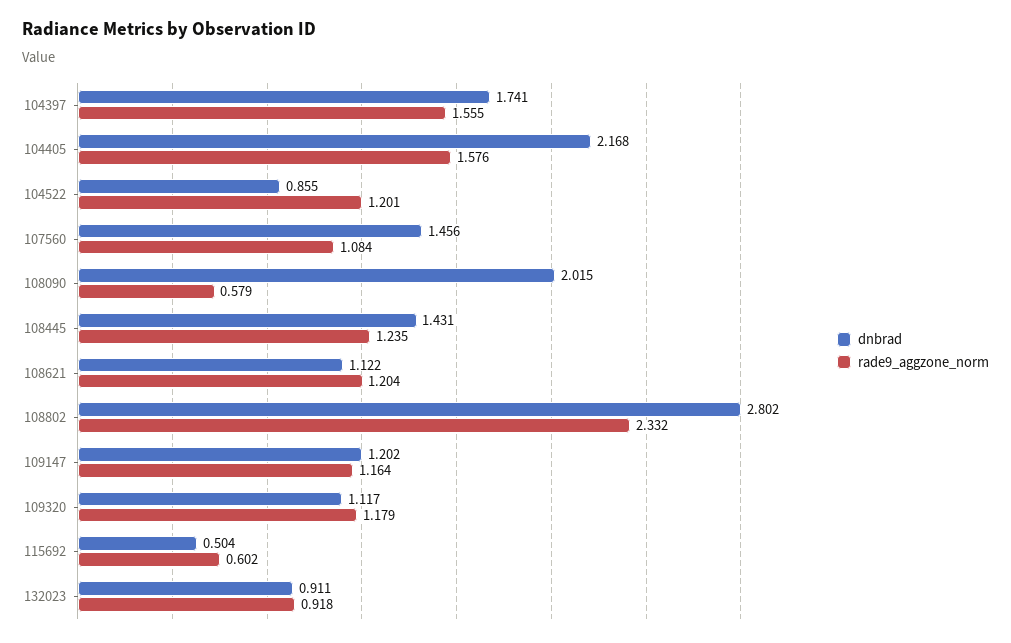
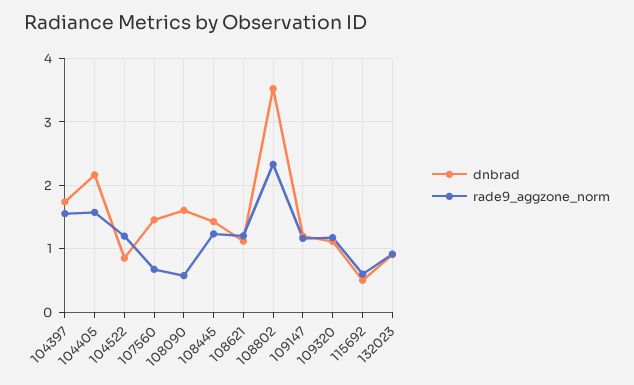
rade9_aggzone_norm, 107560: 1.084 -> 0.7
dnbrad, 108090: 2.015 -> 1.6
dnbrad, 108802: 2.802 -> 3.5

